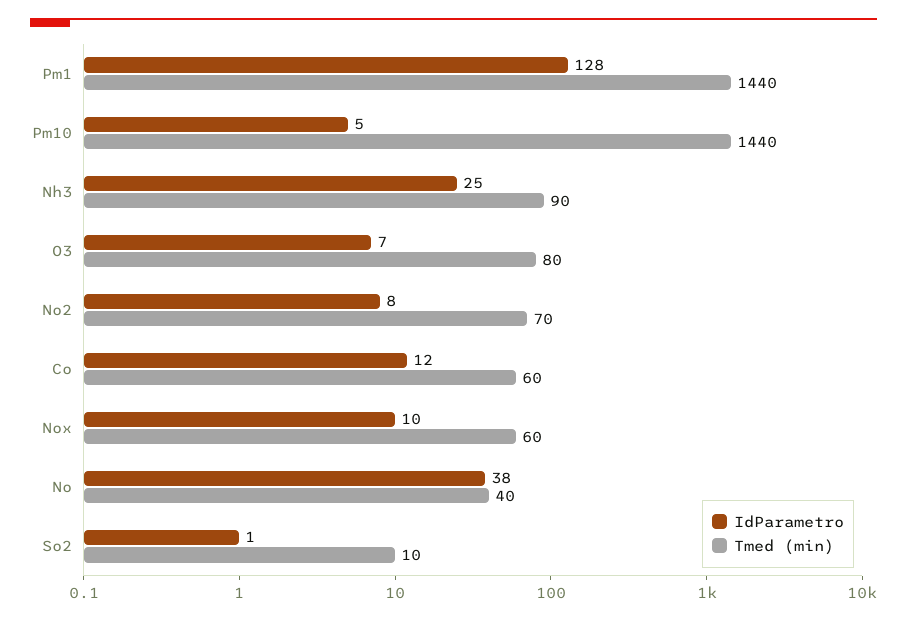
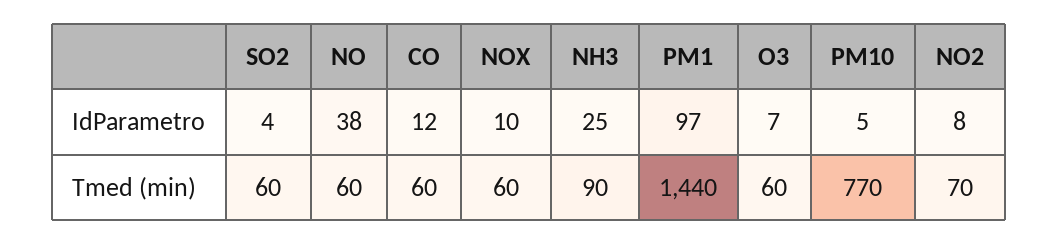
IdParametro, Pm1: 128 -> 97
Tmed (min), Pm10: 1440 -> 770
Tmed (min), O3: 80 -> 60
Tmed (min), No: 40 -> 60
IdParametro, So2: 1 -> 4
Tmed (min), So2: 10 -> 60

